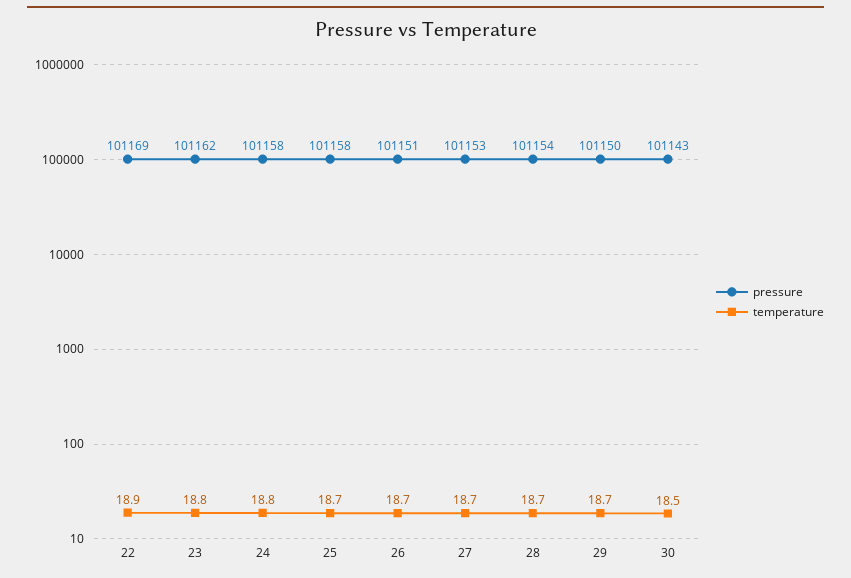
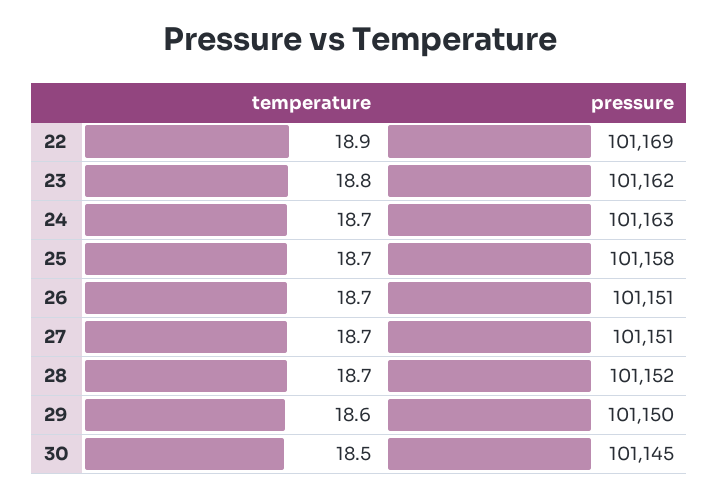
pressure, 24: 101158 -> 101163
temperature, 24: 18.8 -> 18.7
pressure, 27: 101153 -> 101151
pressure, 28: 101154 -> 101152
temperature, 29: 18.7 -> 18.6
pressure, 30: 101143 -> 101145

